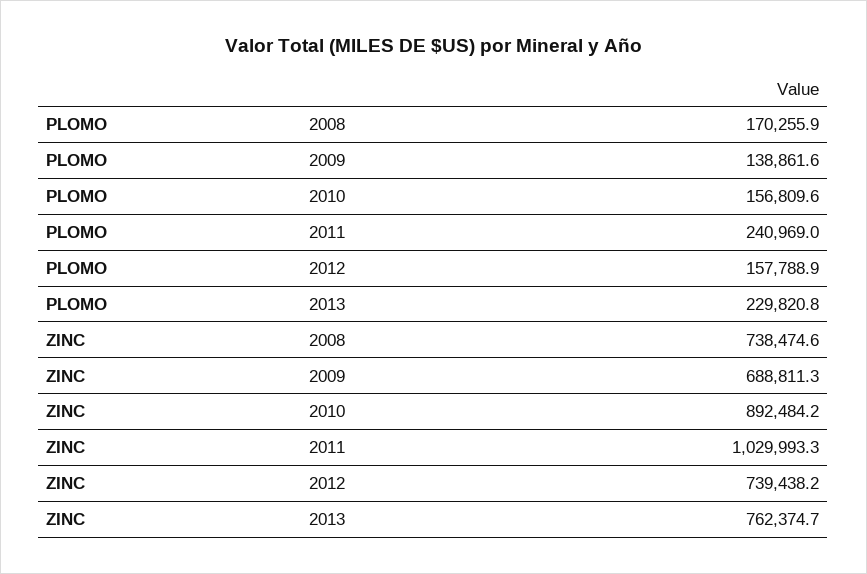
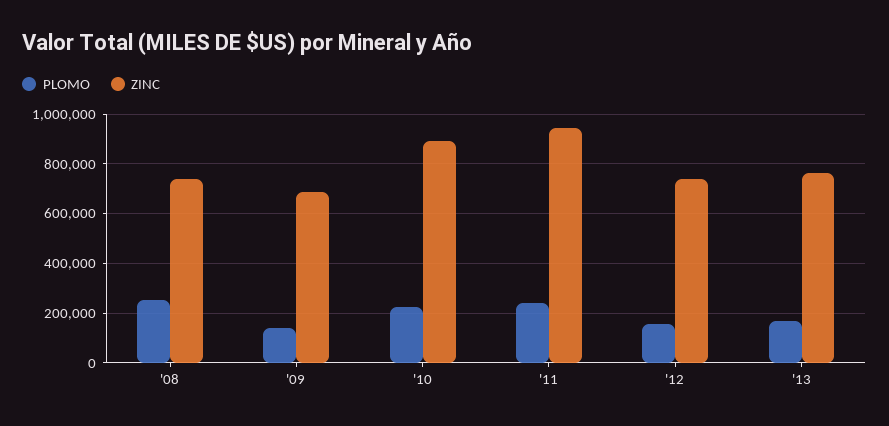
PLOMO, 2008: 170255.9 -> 250000
PLOMO, 2010: 156809.6 -> 225000
PLOMO, 2013: 229820.8 -> 175000
ZINC, 2011: 1029993.3 -> 950000

